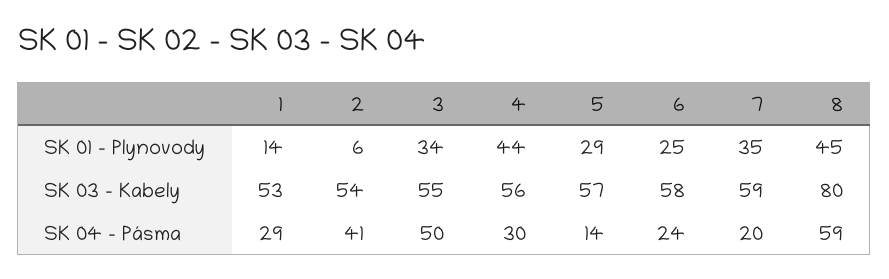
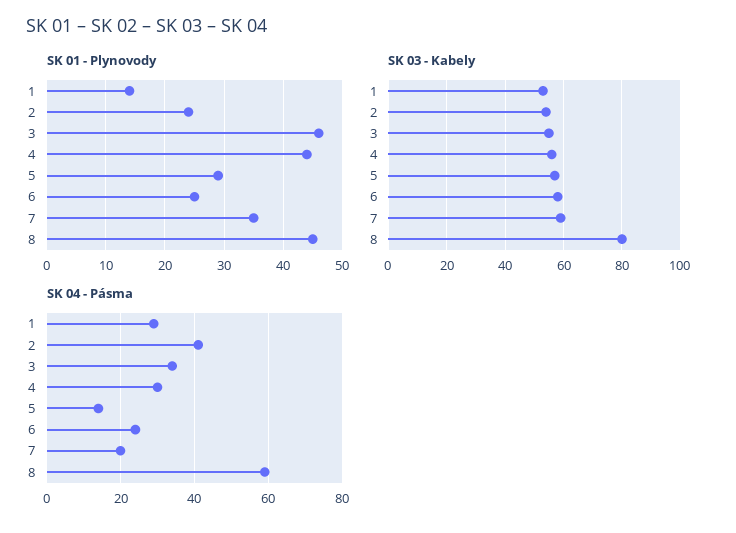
SK 01 - Plynovody, 2: 6 -> 25
SK 01 - Plynovody, 3: 34 -> 45
SK 04 - Pásma, 3: 50 -> 35

